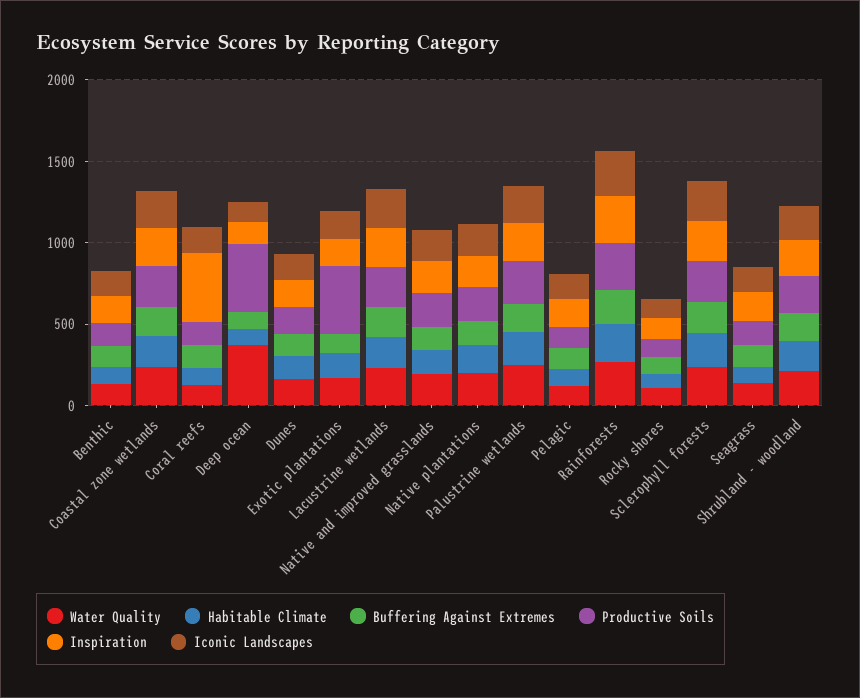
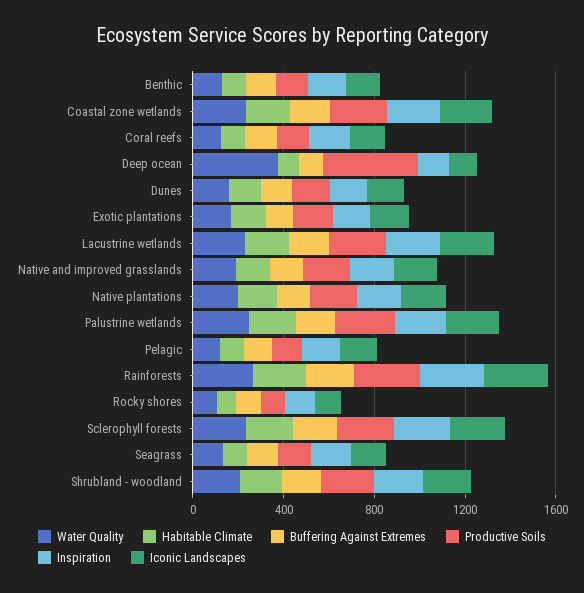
Inspiration, Coral reefs: 400 -> 200
Productive Soils, Exotic plantations: 400 -> 200

